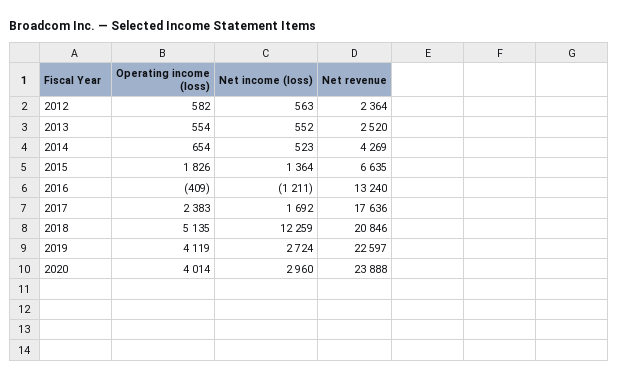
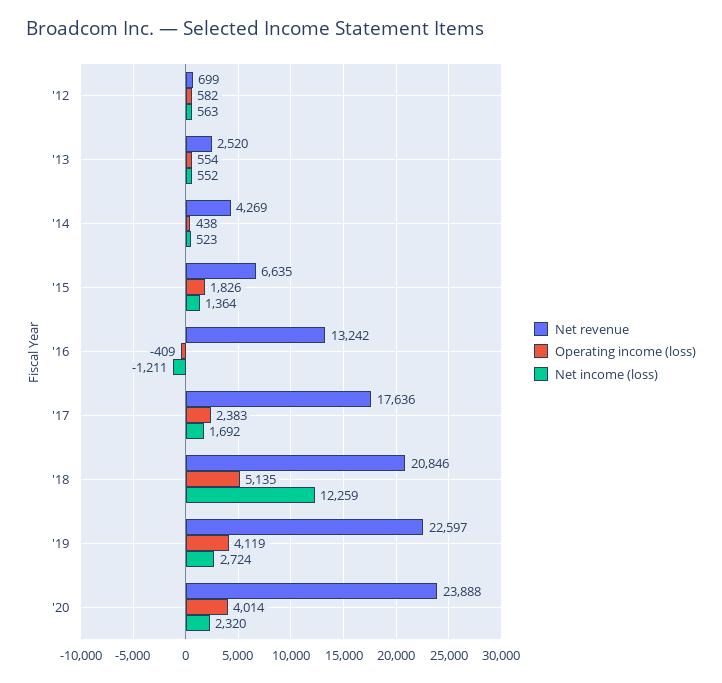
Net revenue, 2012: 2364 -> 699
Operating income (loss), 2014: 654 -> 438
Net revenue, 2016: 13240 -> 13242
Net income (loss), 2020: 2960 -> 2320

